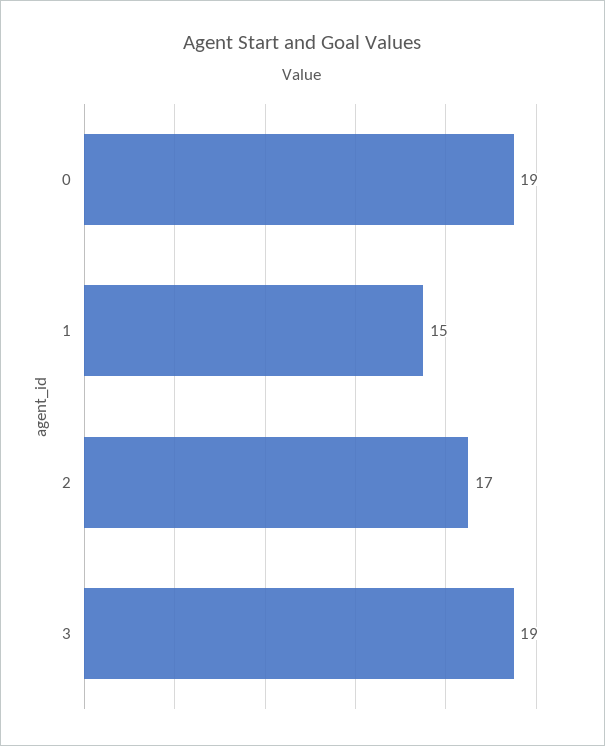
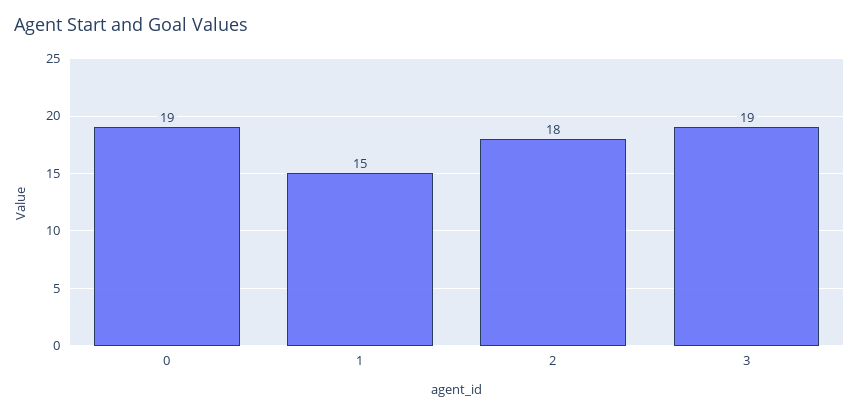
2: 17 -> 18

